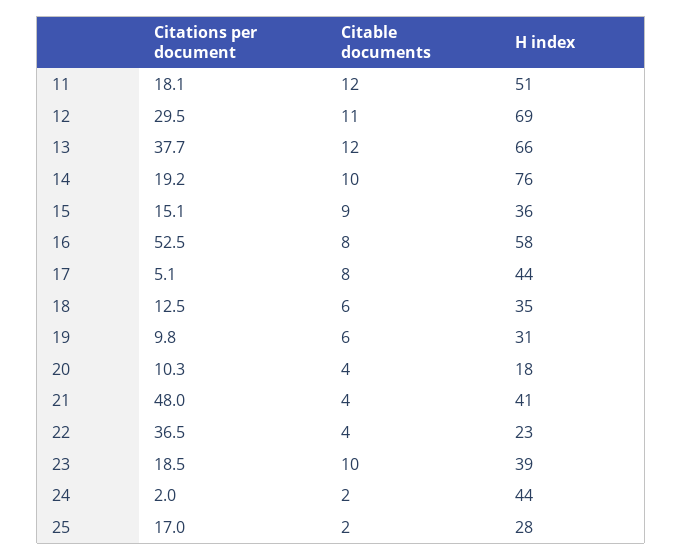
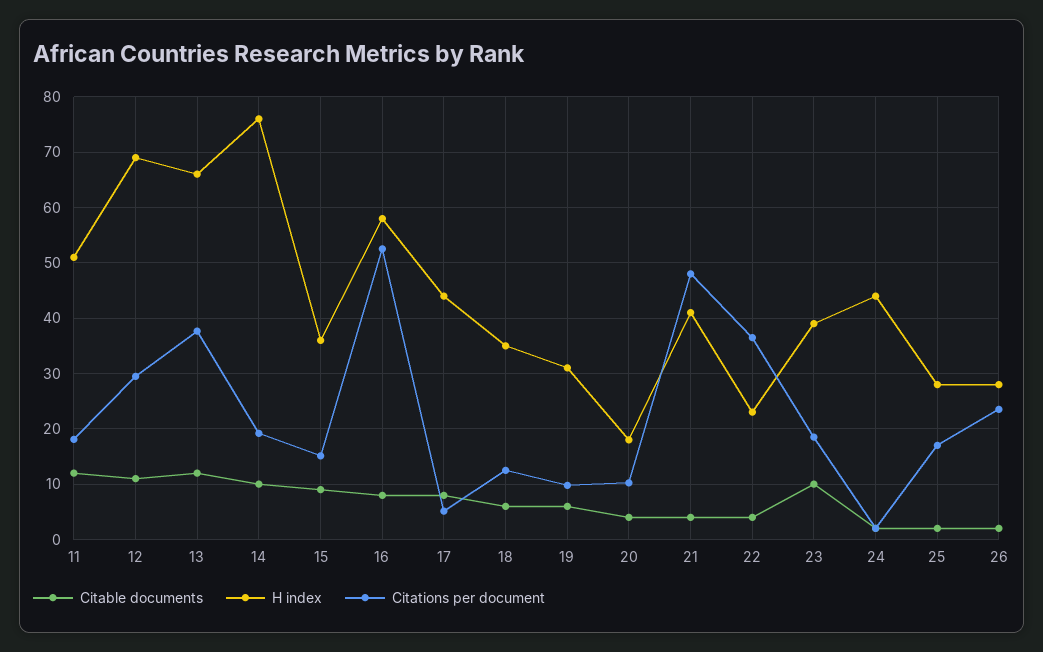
Citable documents, 26: none -> 2
H index, 26: none -> 28
Citations per document, 26: none -> 24

